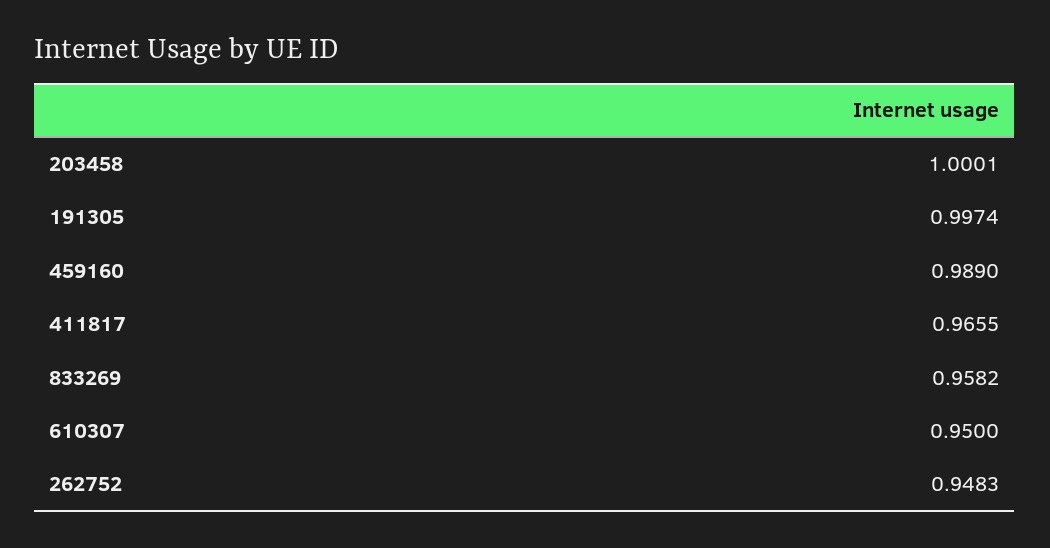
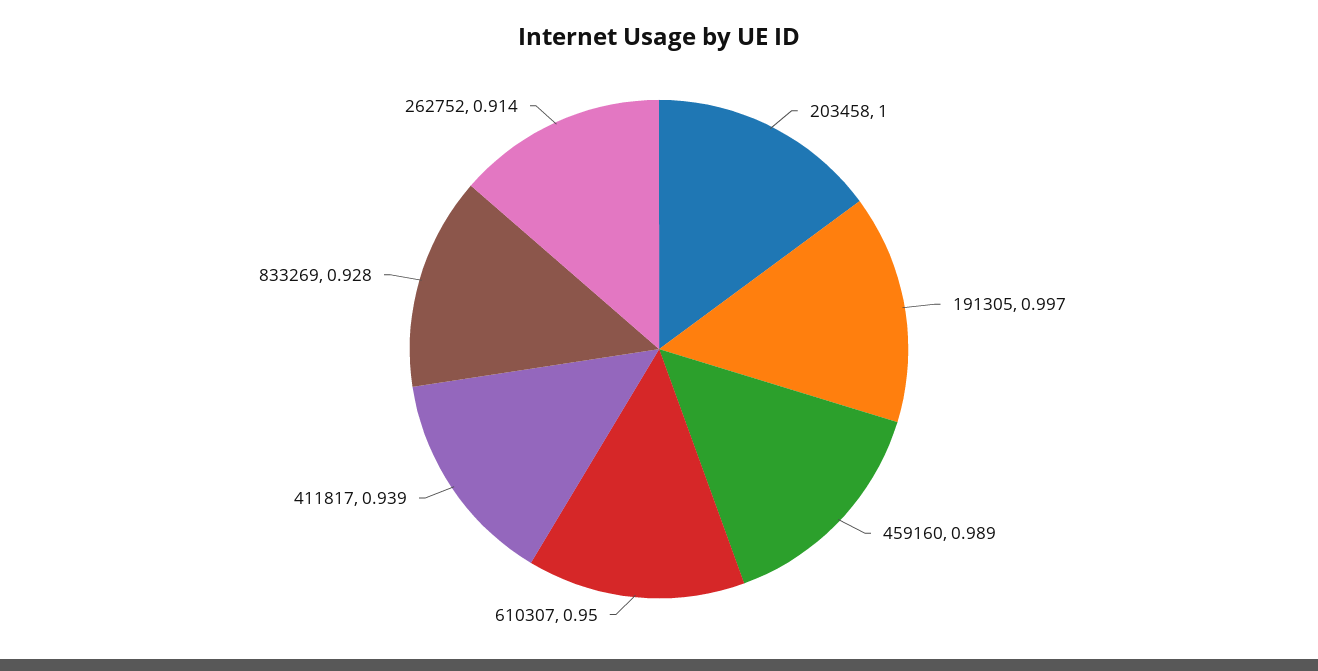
411817: 0.9655 -> 0.939
833269: 0.9582 -> 0.928
262752: 0.9483 -> 0.914

